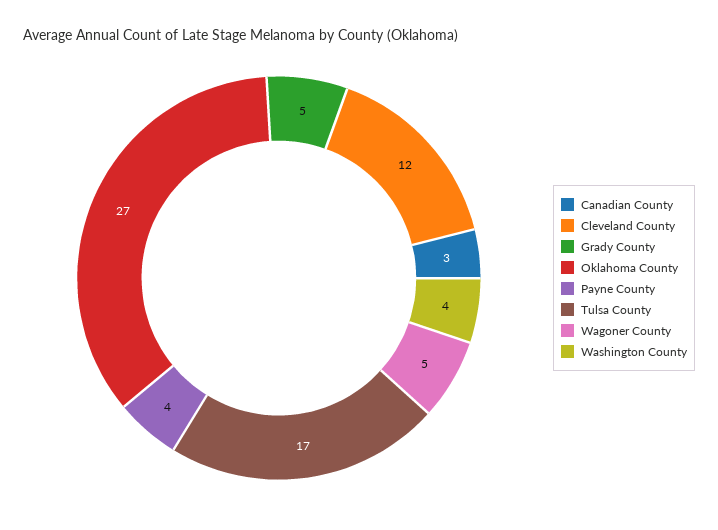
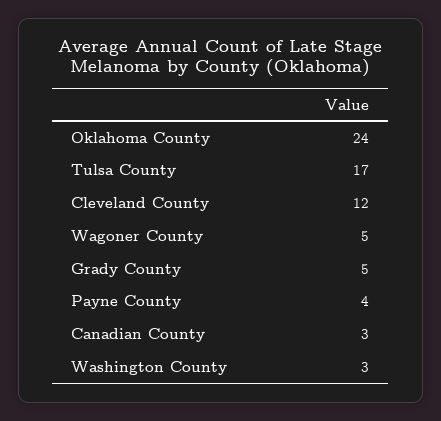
Oklahoma County: 27 -> 24
Washington County: 4 -> 3

